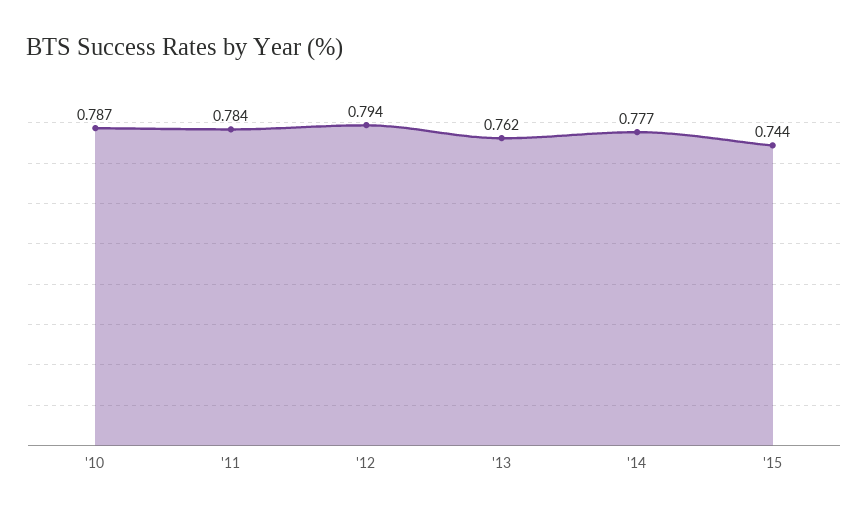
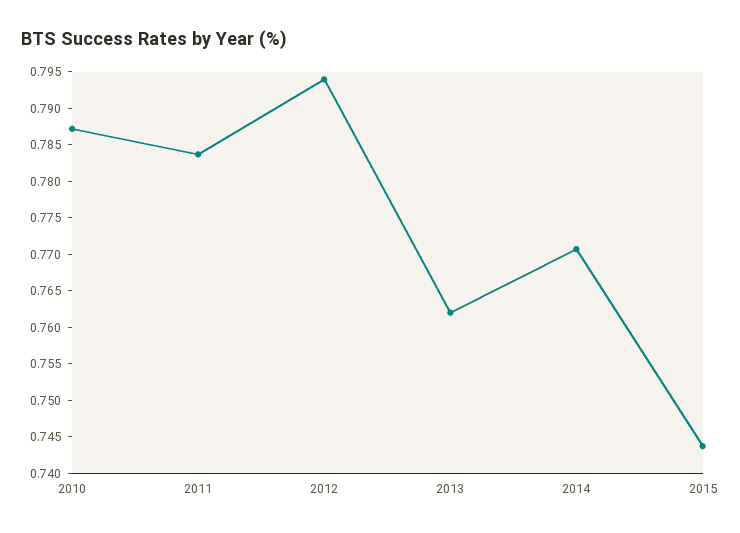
'14: 0.777 -> 0.77

